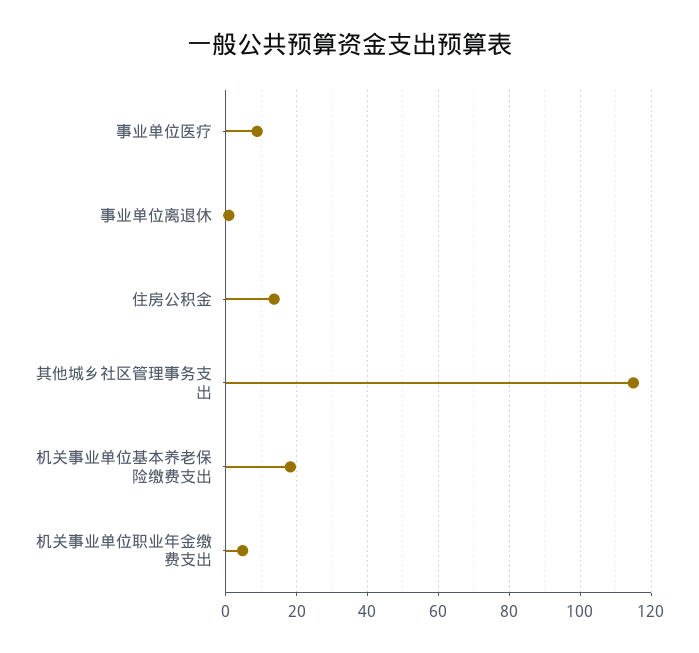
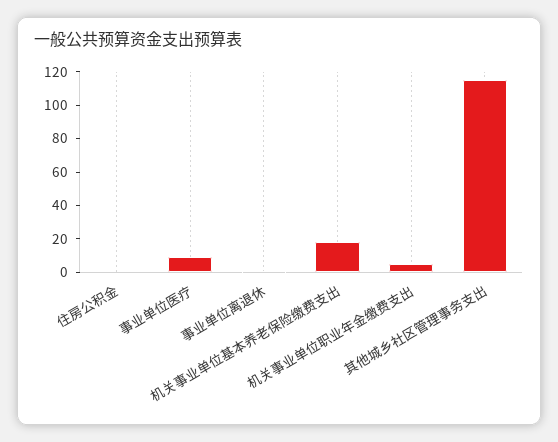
住房公积金: 14 -> 0

